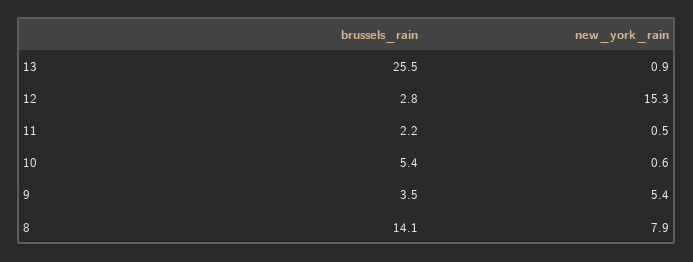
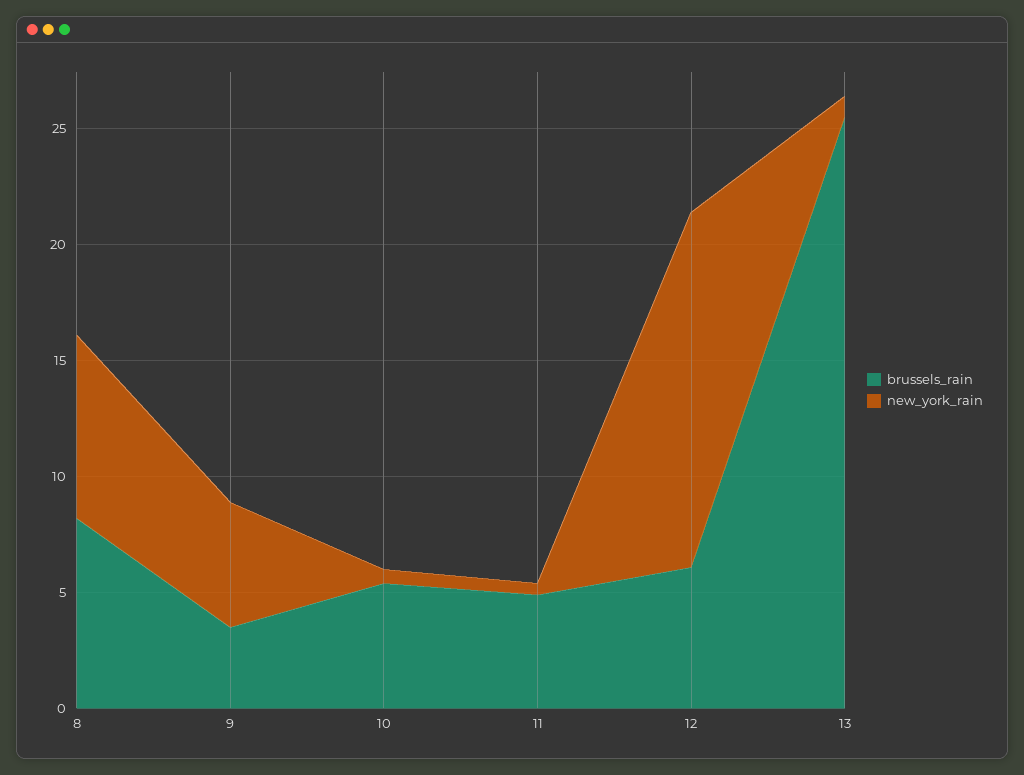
brussels_rain, 12: 2.8 -> 6
brussels_rain, 11: 2.2 -> 5
brussels_rain, 8: 14.1 -> 8

